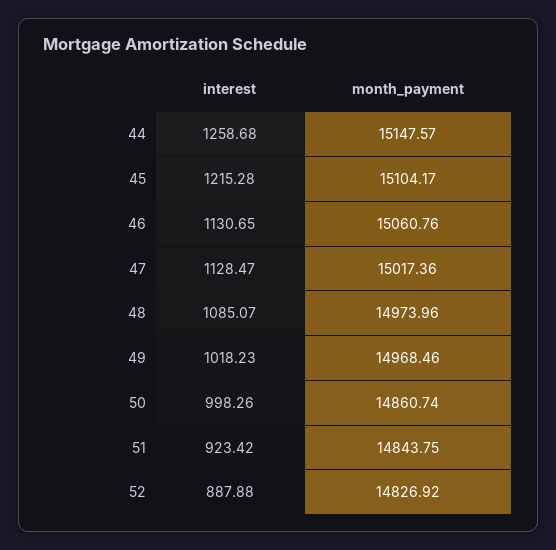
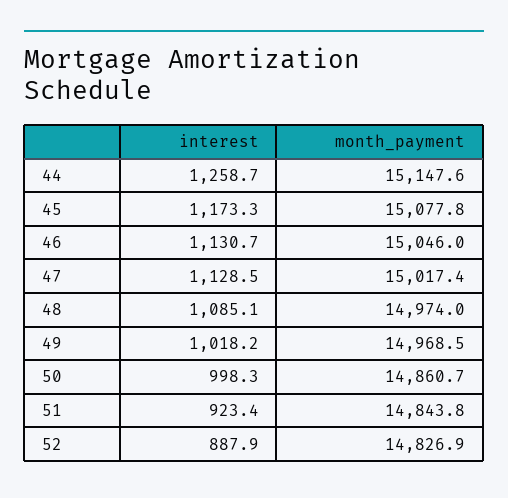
interest, 45: 1215.28 -> 1173.3
month_payment, 45: 15104.17 -> 15077.8
month_payment, 46: 15060.76 -> 15046

